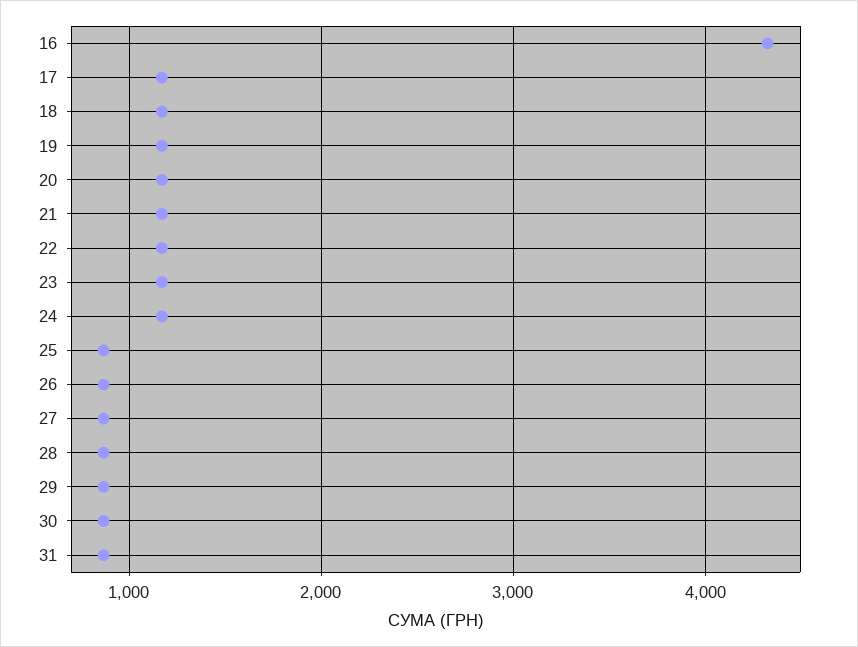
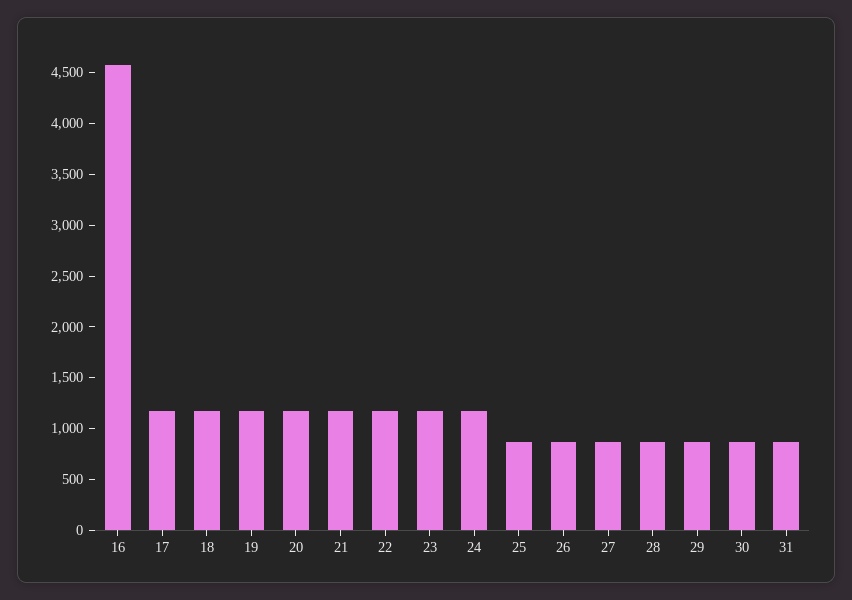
16: 4300 -> 4600

